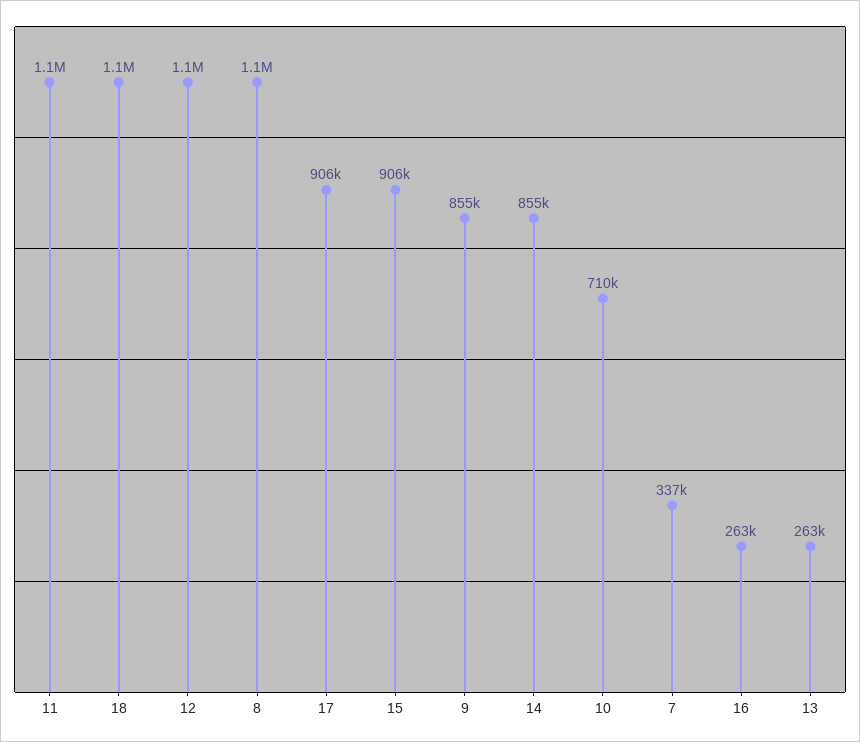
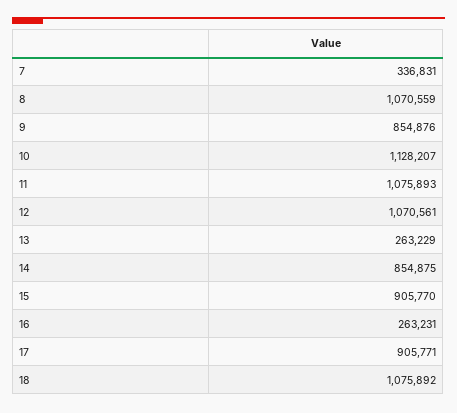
10: 710000 -> 1128207

